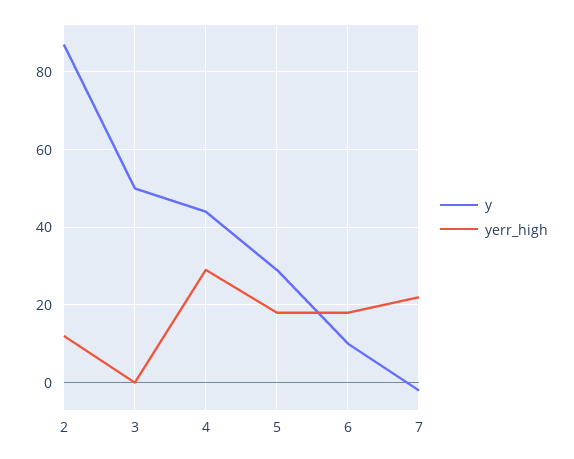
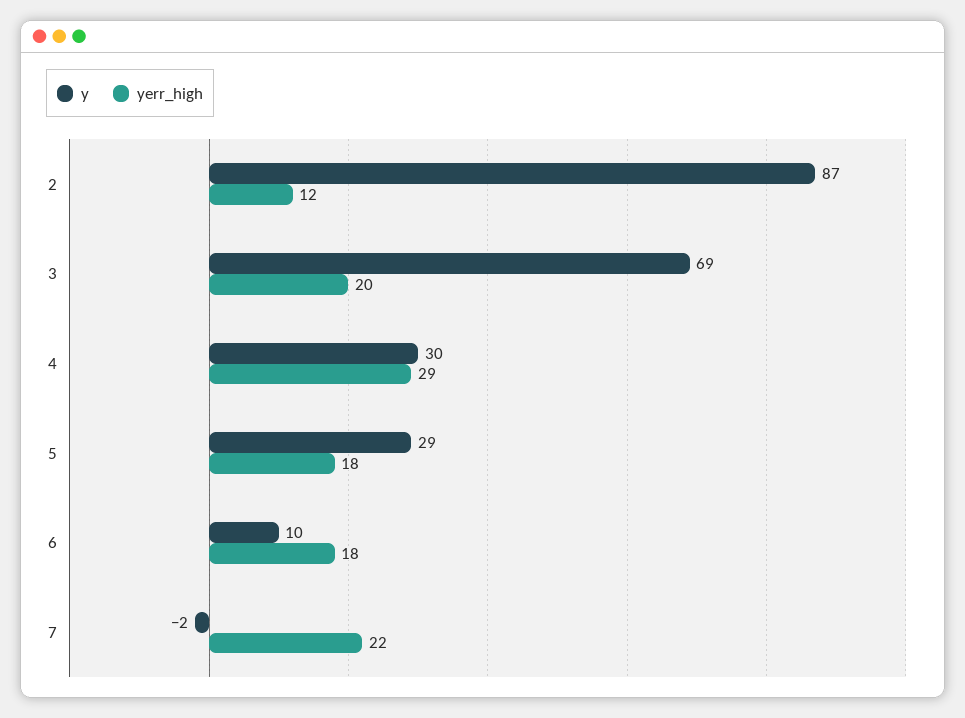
y, 3: 50 -> 69
yerr_high, 3: 0 -> 20
y, 4: 45 -> 30

